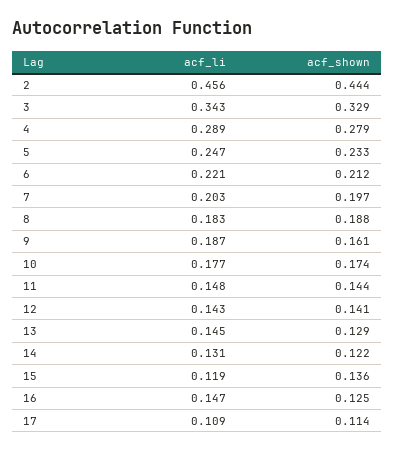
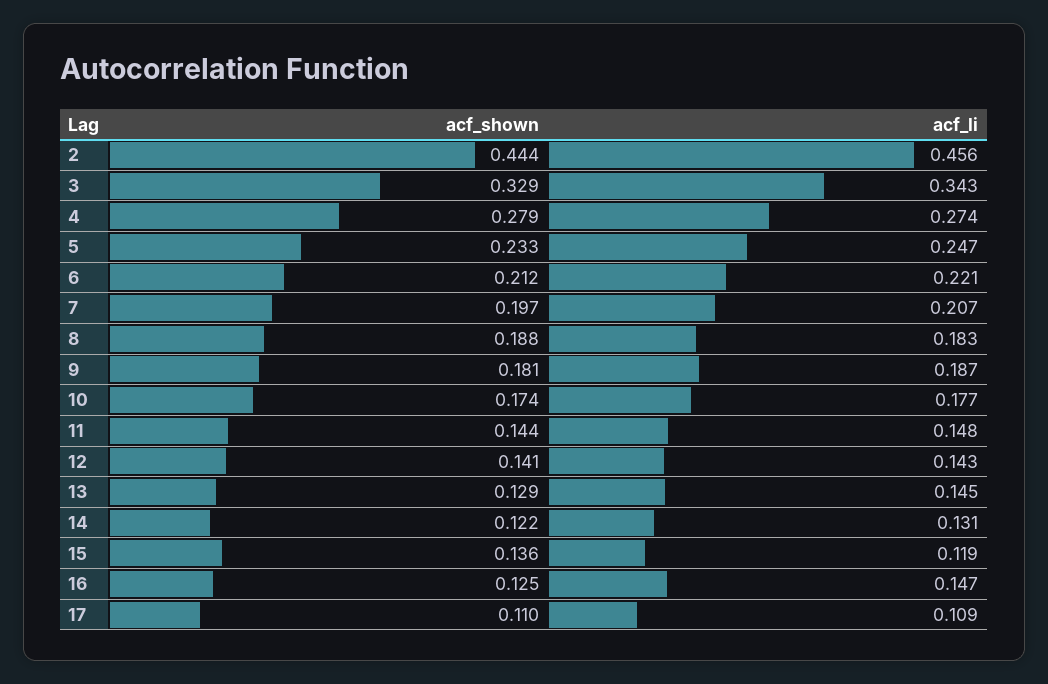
acf_li, 4: 0.289 -> 0.274
acf_li, 7: 0.203 -> 0.207
acf_shown, 9: 0.161 -> 0.181
acf_shown, 17: 0.114 -> 0.11

